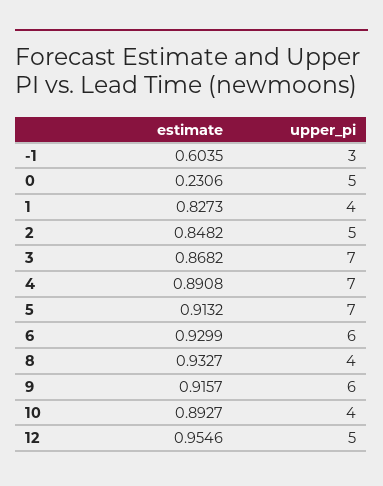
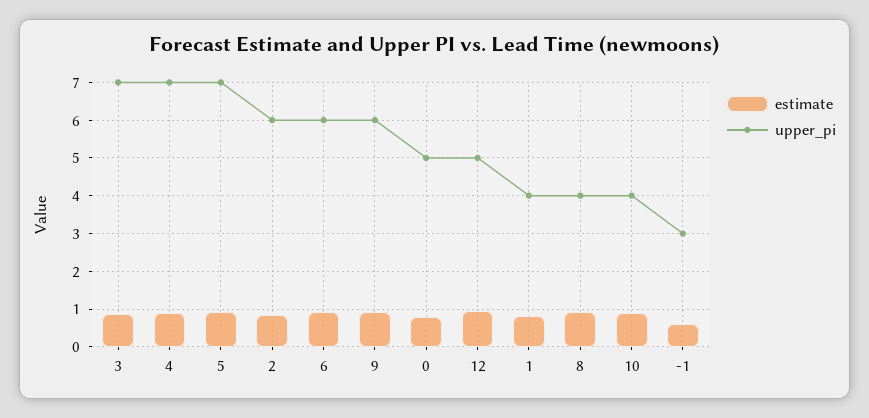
estimate, 0: 0.2306 -> 0.8
upper_pi, 2: 5 -> 6

